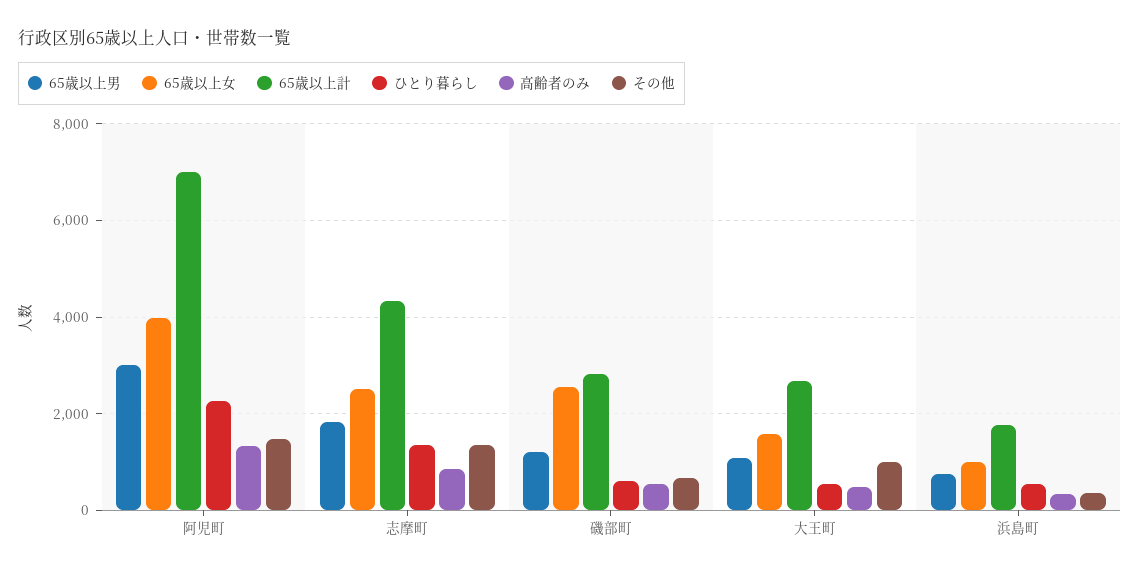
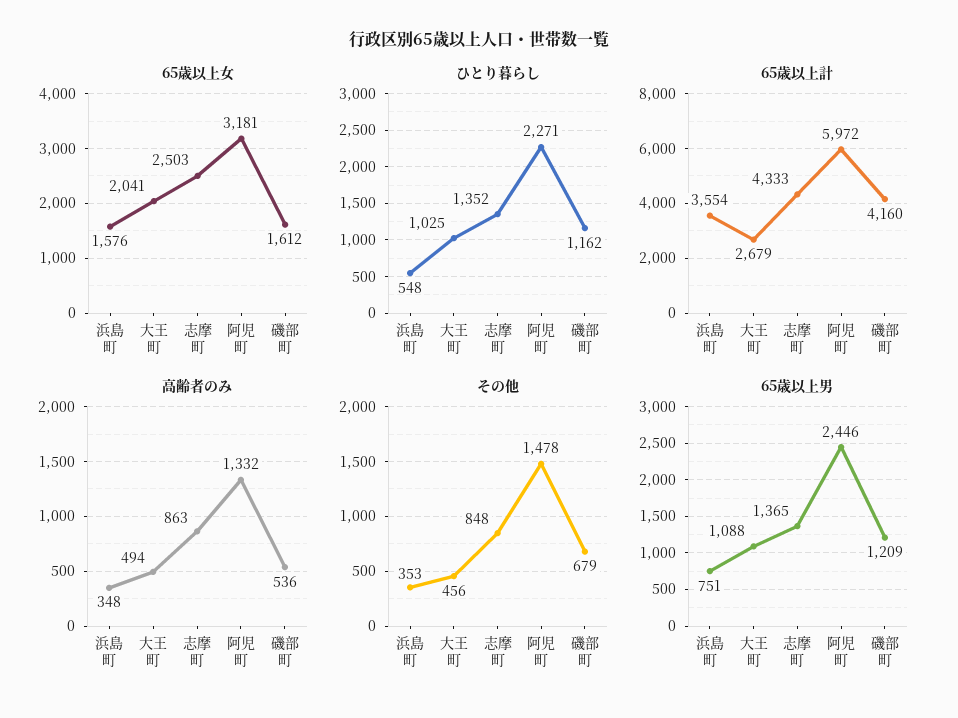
65歳以上男, 阿児町: 3000 -> 2446
65歳以上女, 阿児町: 4000 -> 3181
65歳以上計, 阿児町: 7000 -> 5972
65歳以上男, 志摩町: 1800 -> 1365
その他, 志摩町: 1400 -> 848
65歳以上女, 磯部町: 2600 -> 1612
65歳以上計, 磯部町: 2800 -> 4160
ひとり暮らし, 磯部町: 600 -> 1162
65歳以上女, 大王町: 1600 -> 2041
ひとり暮らし, 大王町: 600 -> 1025
その他, 大王町: 1000 -> 456
65歳以上女, 浜島町: 1000 -> 1576
65歳以上計, 浜島町: 1800 -> 3554

